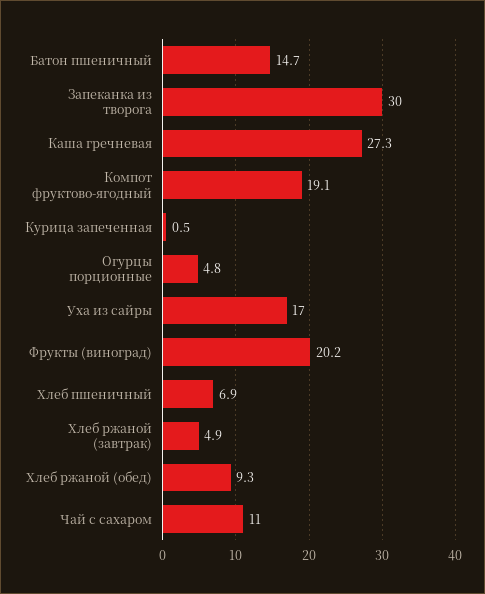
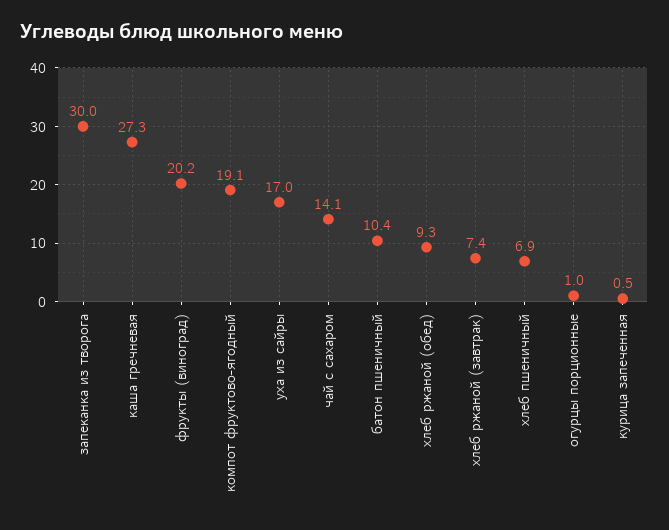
Батон пшеничный: 14.7 -> 10.4
Огурцы порционные: 4.8 -> 1
Хлеб ржаной (завтрак): 4.9 -> 7.4
Чай с сахаром: 11 -> 14.1

